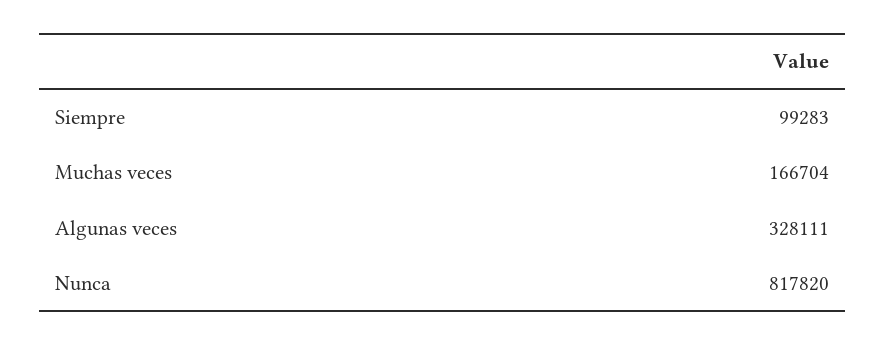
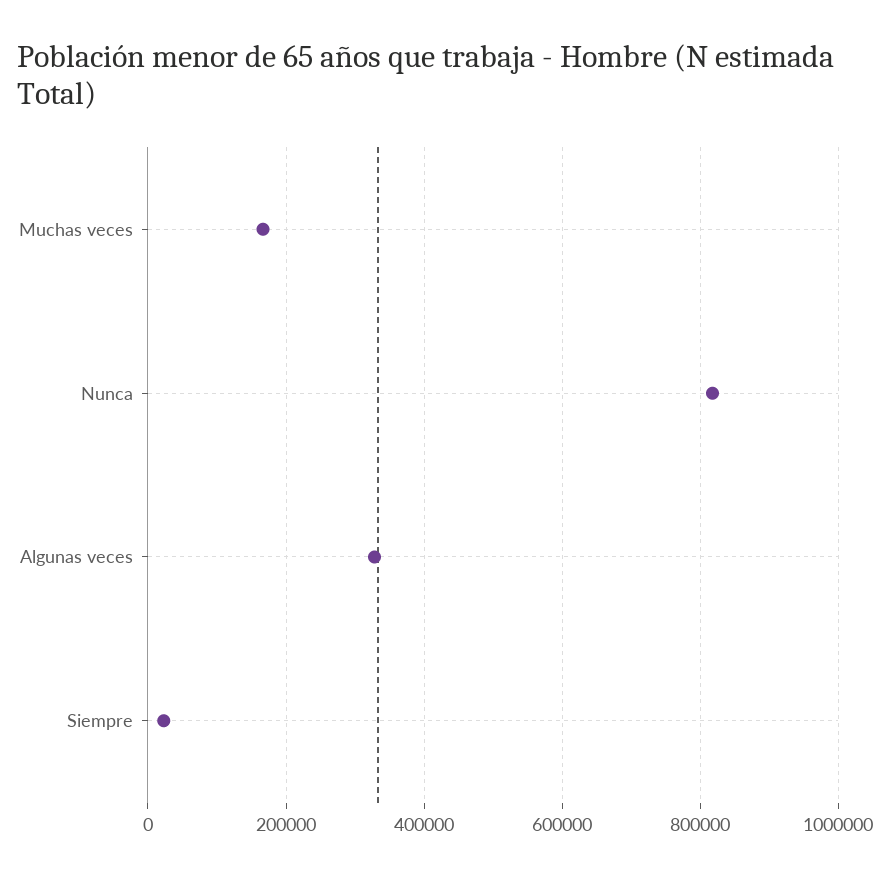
Siempre: 99283 -> 20000

